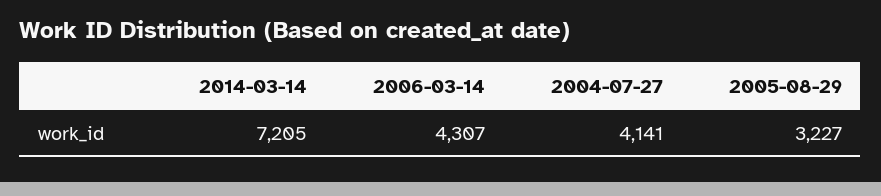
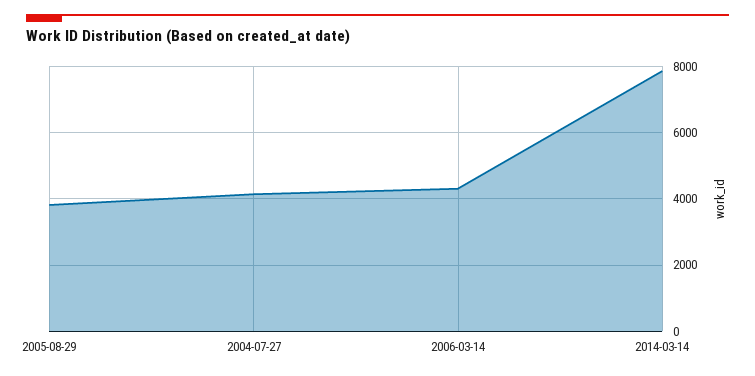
2014-03-14: 7205 -> 7800
2005-08-29: 3227 -> 3800

